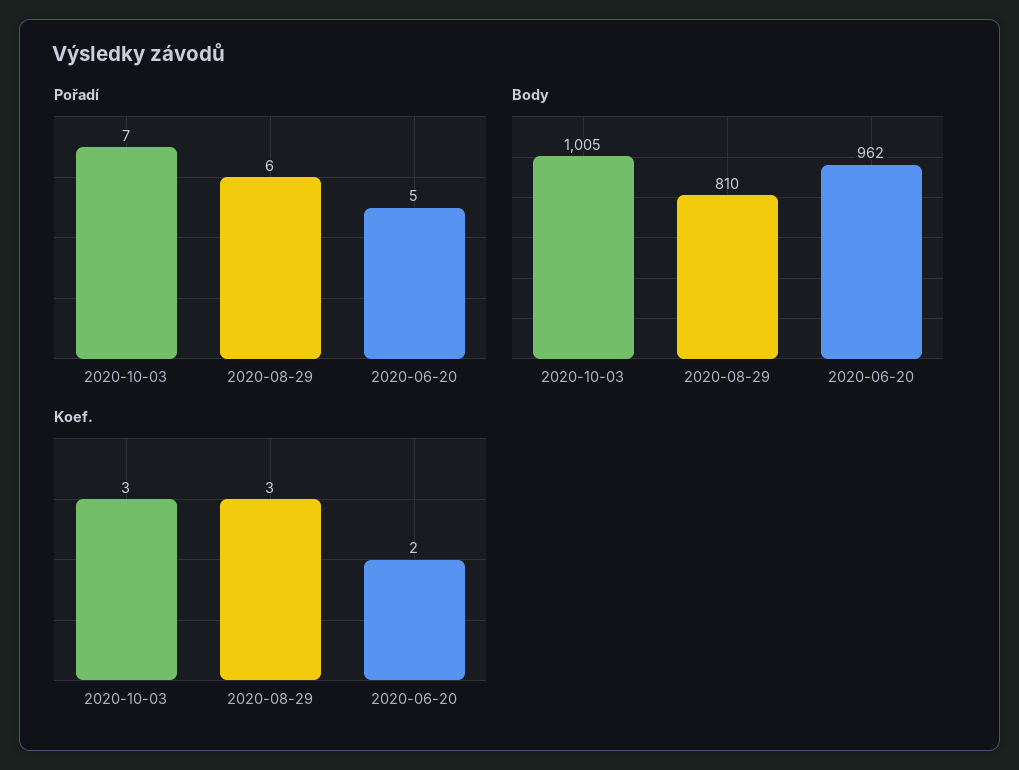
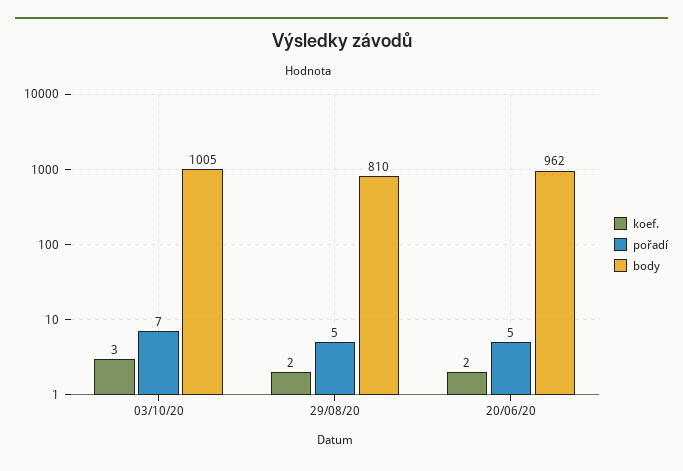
Pořadí, 2020-08-29: 6 -> 5
Koef., 2020-08-29: 3 -> 2

